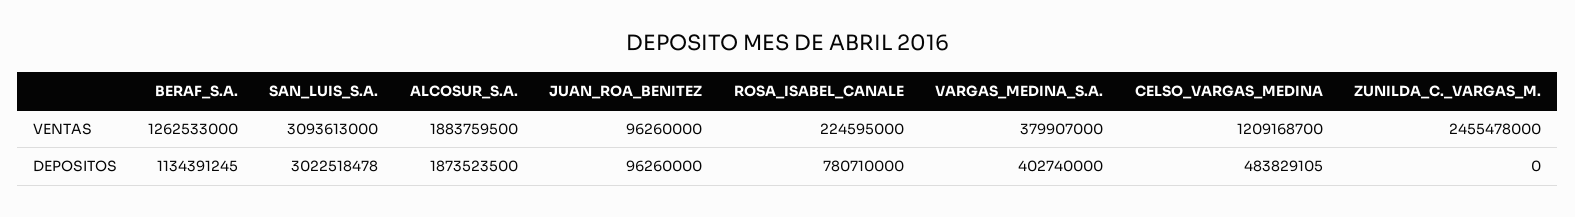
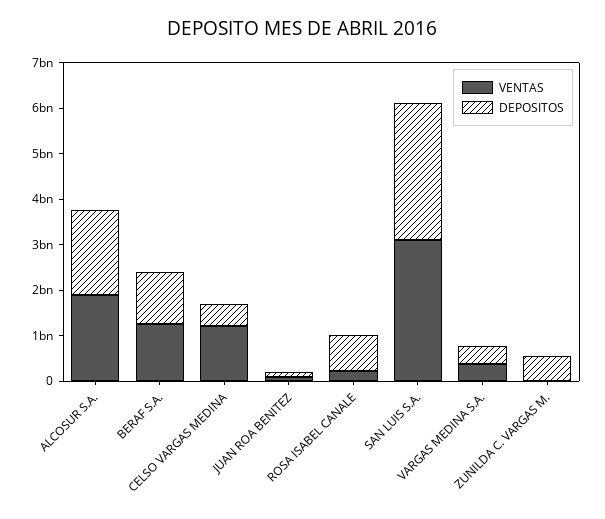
VENTAS, ZUNILDA_C._VARGAS_M.: 2455478000 -> 0
DEPOSITOS, ZUNILDA_C._VARGAS_M.: 0 -> 600000000

